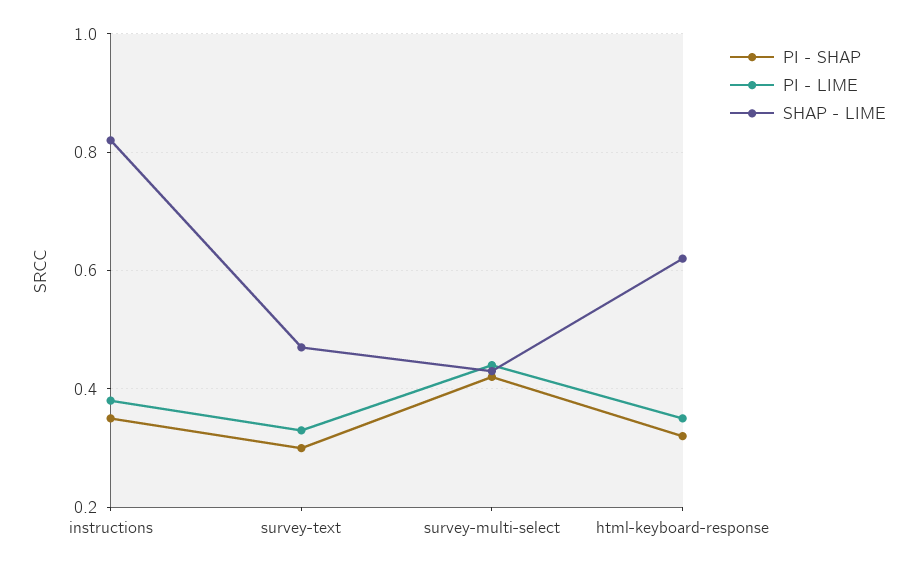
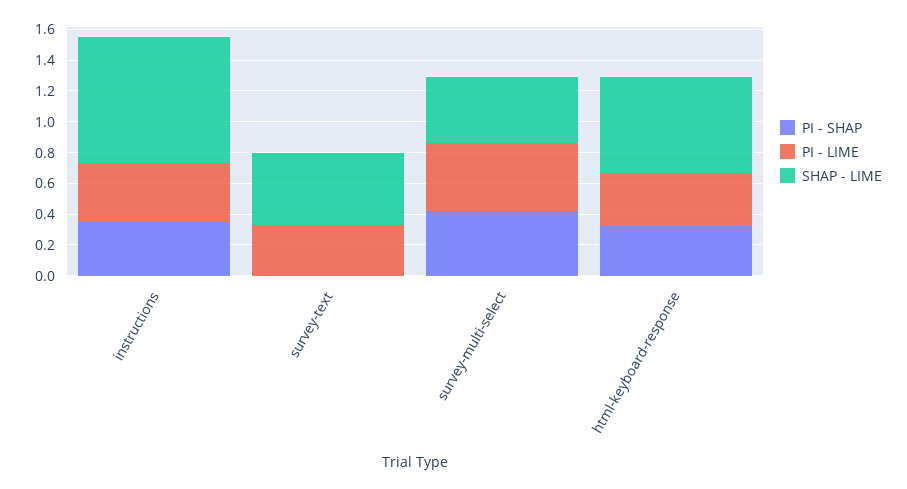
PI - SHAP, survey-text: 0.3 -> 0

